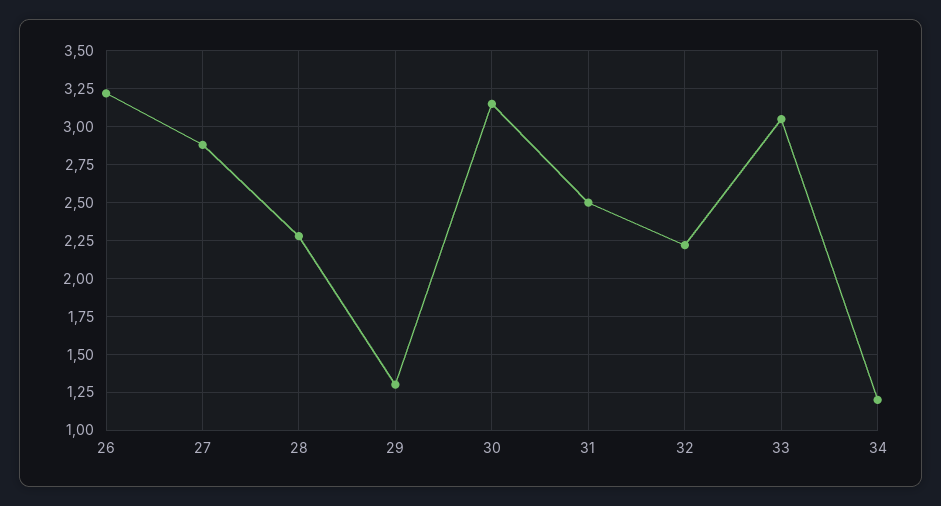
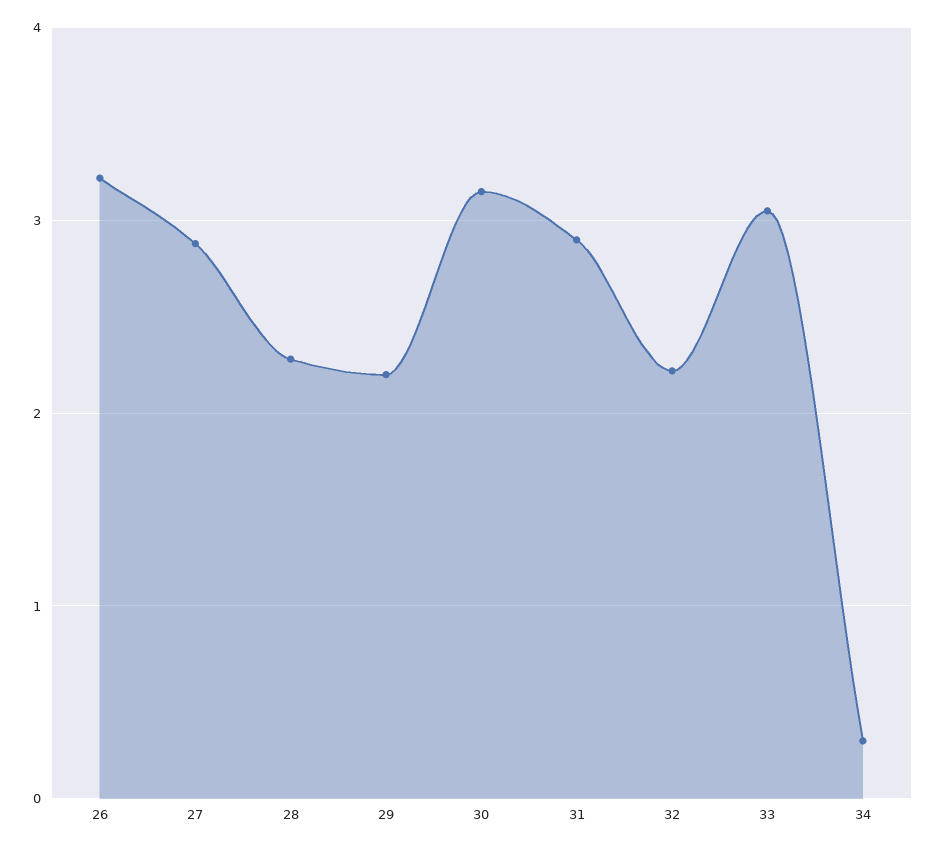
29: 1.3 -> 2.2
31: 2.5 -> 2.9
34: 1.2 -> 0.3

